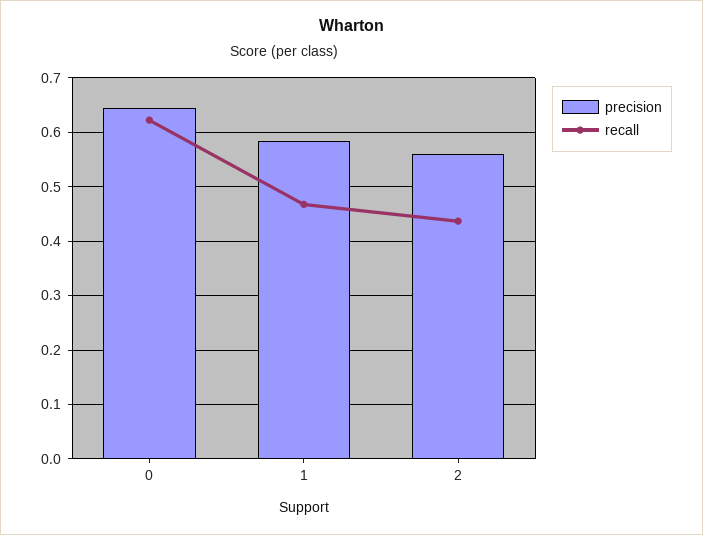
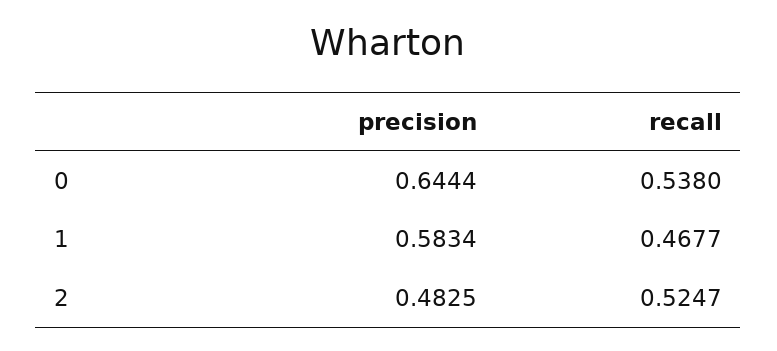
recall, 0: 0.62 -> 0.538
precision, 2: 0.56 -> 0.4825
recall, 2: 0.44 -> 0.5247

